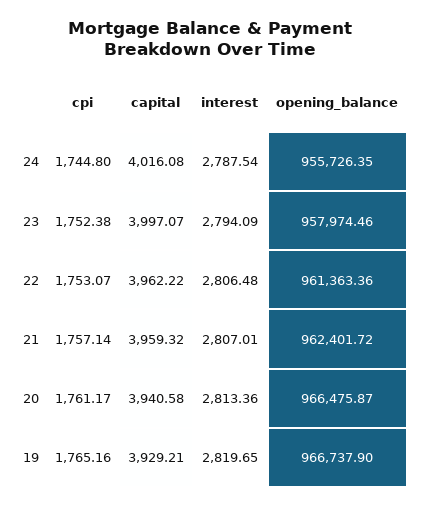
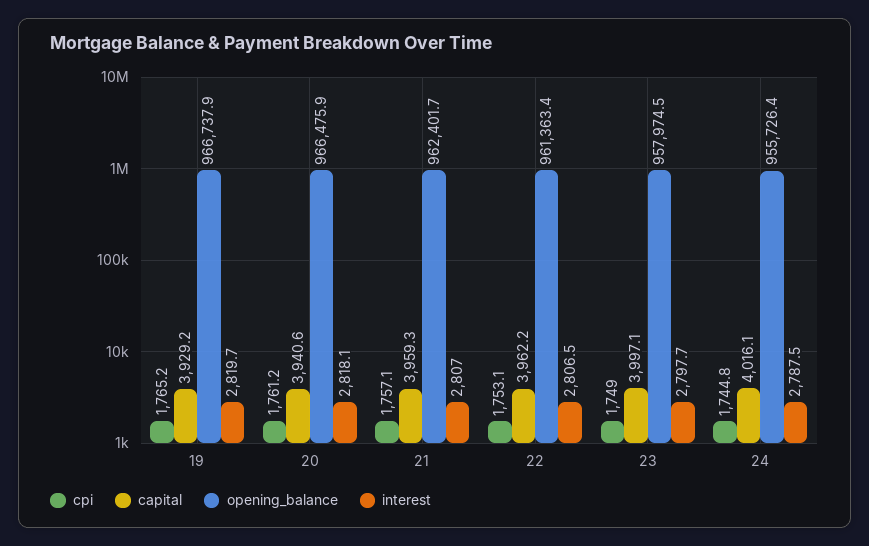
cpi, 23: 1752.38 -> 1749
interest, 23: 2794.09 -> 2797.7
interest, 20: 2813.36 -> 2818.1

